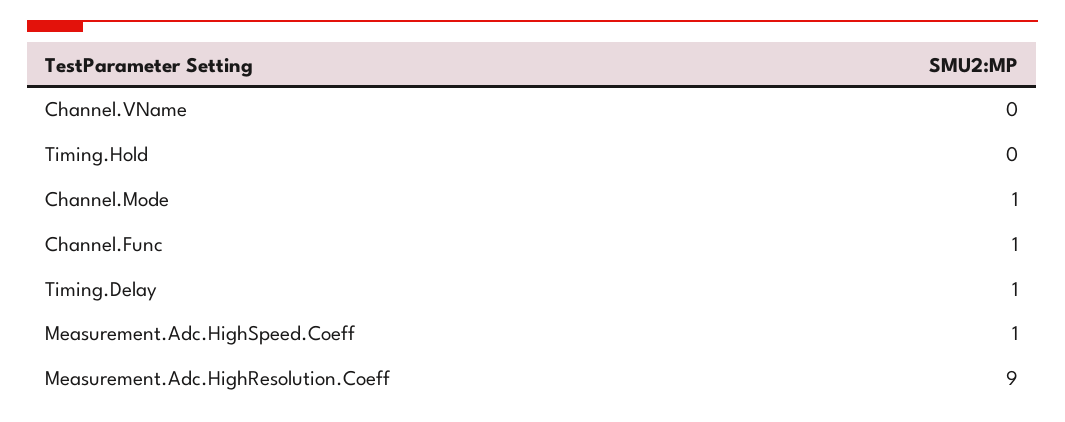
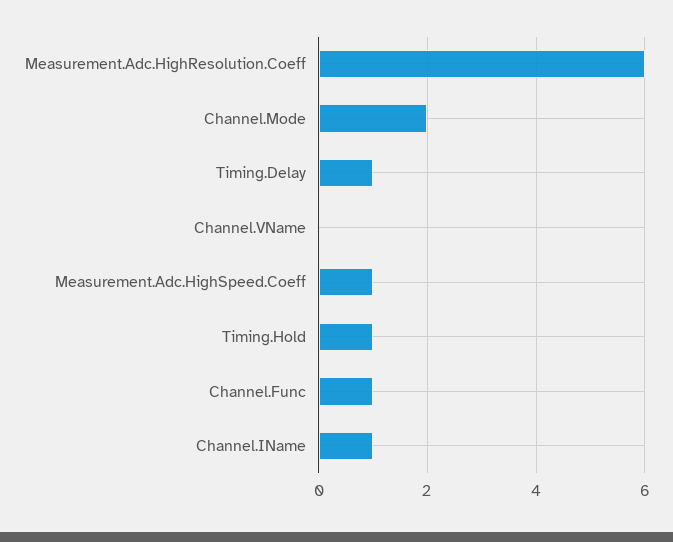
Timing.Hold: 0 -> 1
Channel.Mode: 1 -> 2
Measurement.Adc.HighResolution.Coeff: 9 -> 6
Channel.IName: none -> 1

